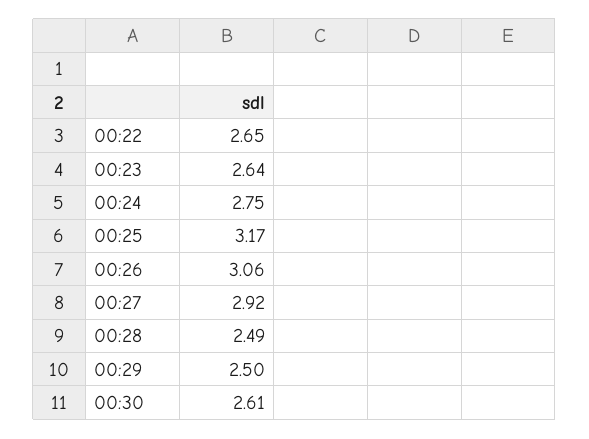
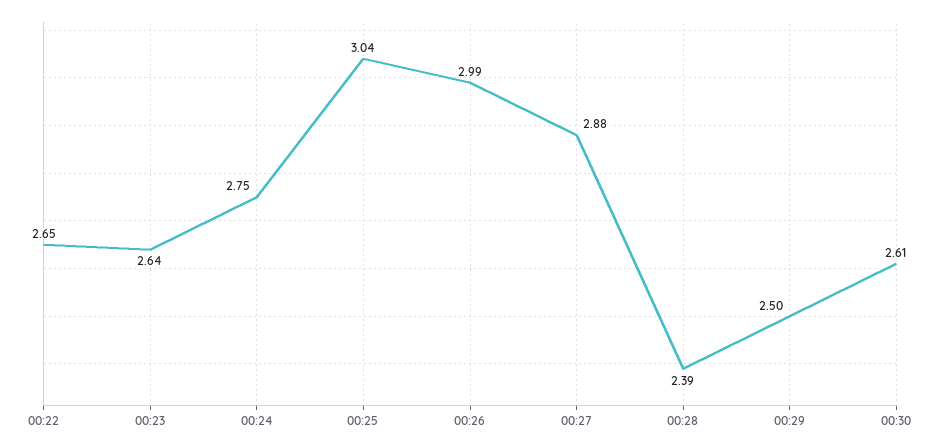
00:25: 3.17 -> 3.04
00:26: 3.06 -> 2.99
00:27: 2.92 -> 2.88
00:28: 2.49 -> 2.39

